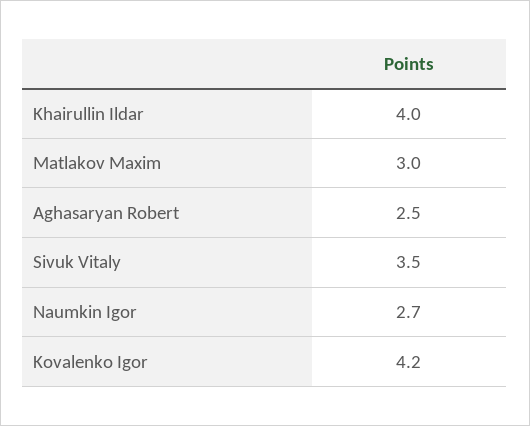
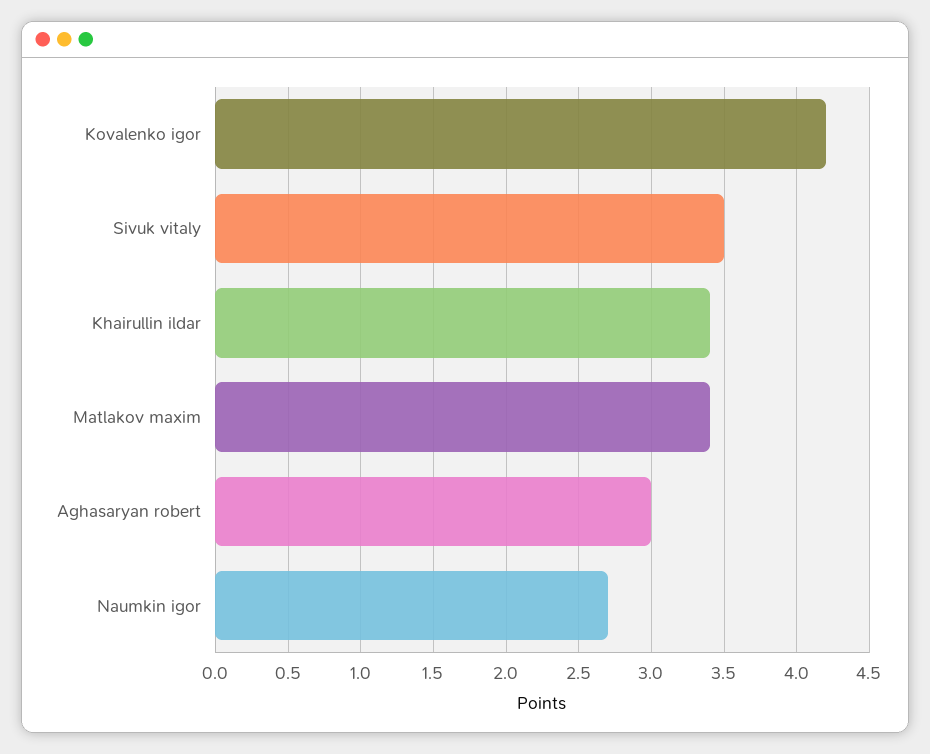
Khairullin Ildar: 4 -> 3.4
Matlakov Maxim: 3 -> 3.4
Aghasaryan Robert: 2.5 -> 3

